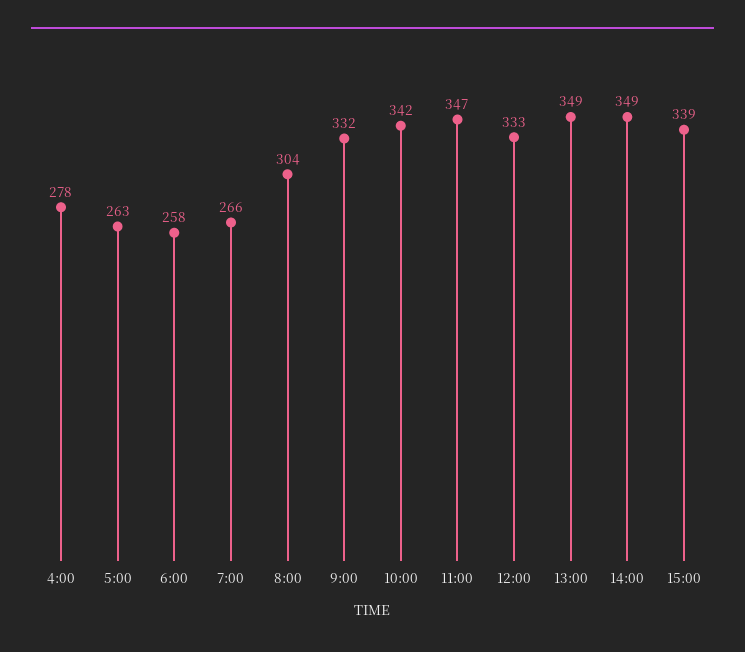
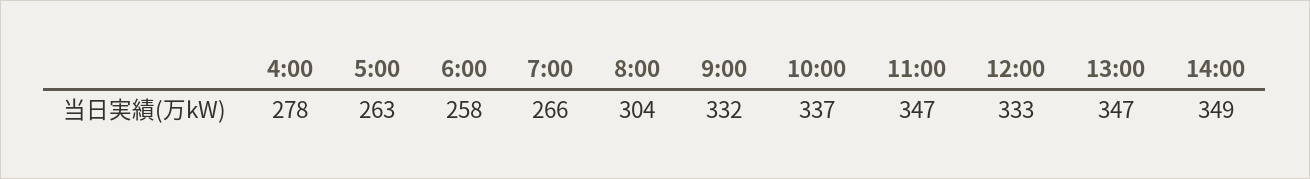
10:00: 342 -> 337
13:00: 349 -> 347
15:00: 339 -> none

